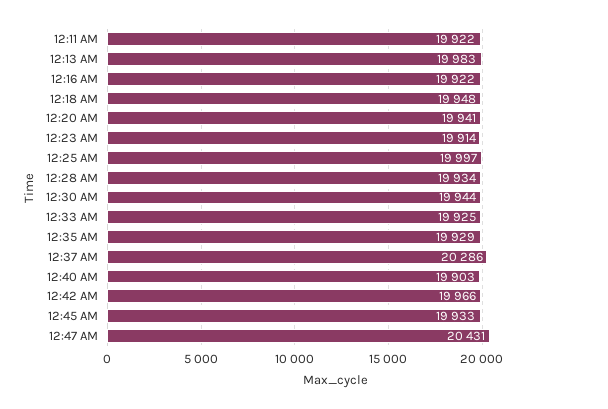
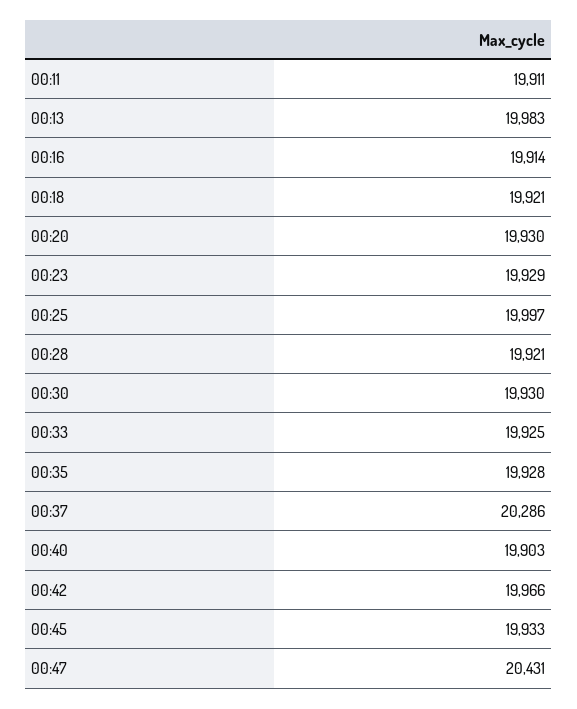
12:11 AM: 19922 -> 19911
12:16 AM: 19922 -> 19914
12:18 AM: 19948 -> 19921
12:20 AM: 19941 -> 19930
12:23 AM: 19914 -> 19929
12:28 AM: 19934 -> 19921
12:30 AM: 19944 -> 19930
12:35 AM: 19929 -> 19928

